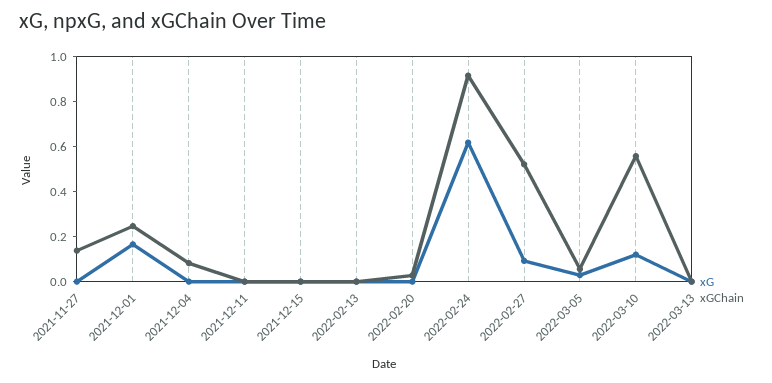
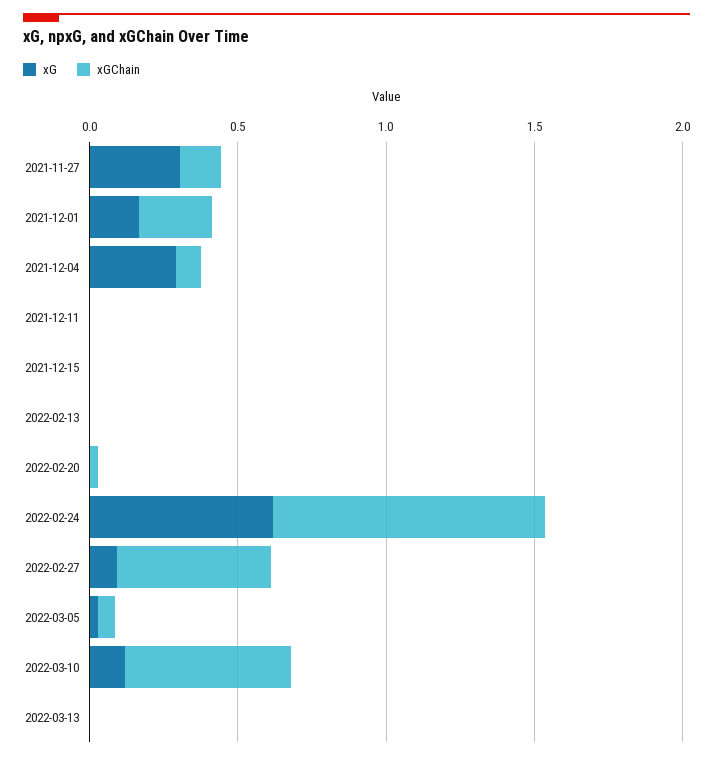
xG, 2021-11-27: 0 -> 0.3
xG, 2021-12-04: 0 -> 0.3

